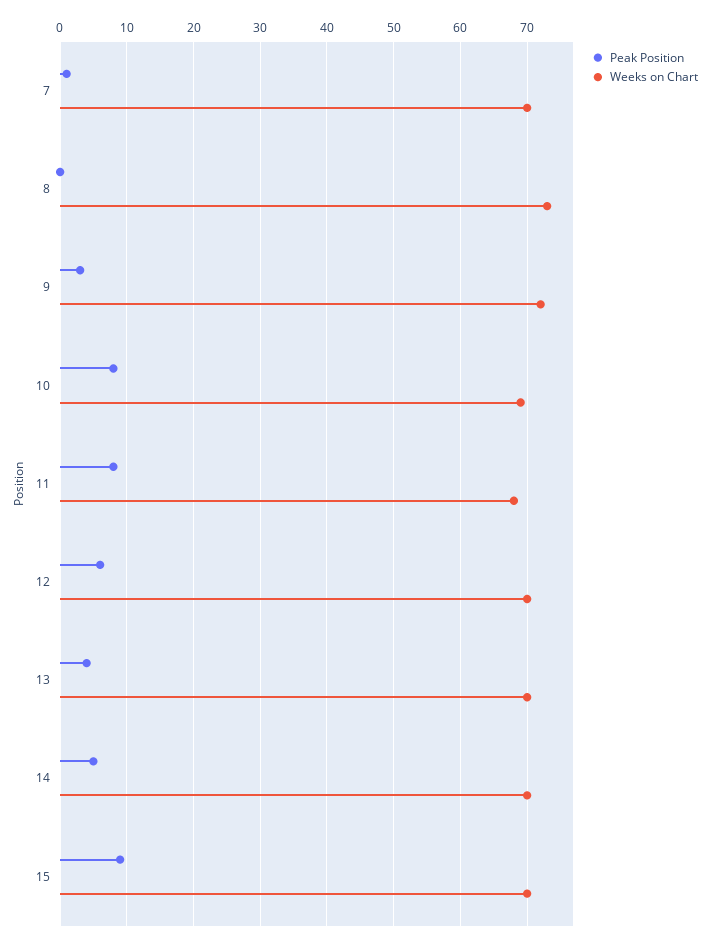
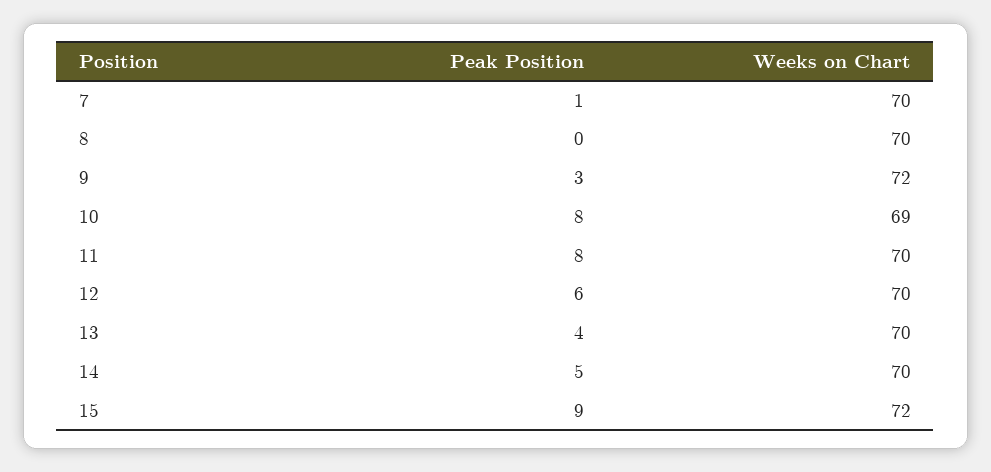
Weeks on Chart, 8: 73 -> 70
Weeks on Chart, 11: 68 -> 70
Weeks on Chart, 15: 70 -> 72

